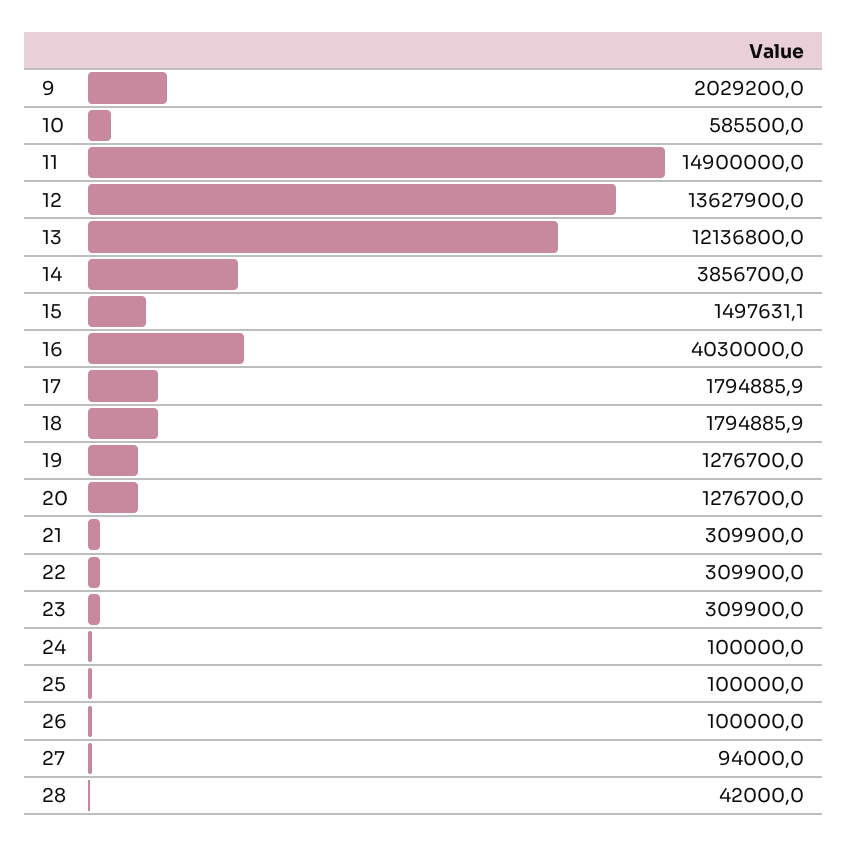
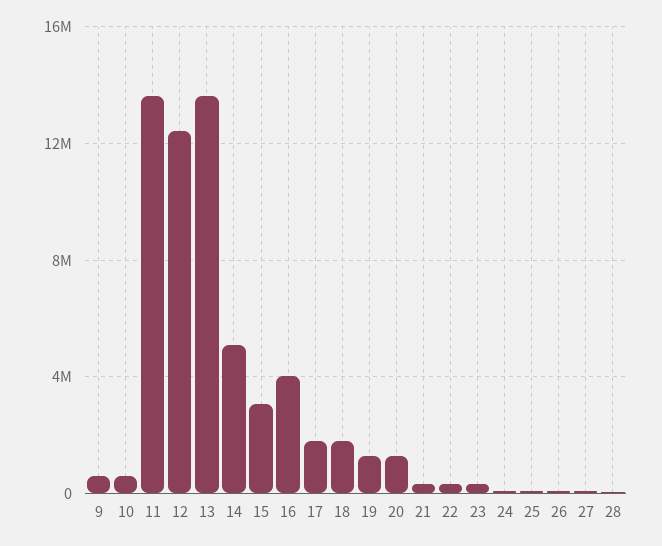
9: 2029200 -> 500000
11: 14900000 -> 13500000
12: 13627900 -> 12500000
13: 12136800 -> 13500000
14: 3856700 -> 5000000
15: 1497631.1 -> 3000000

